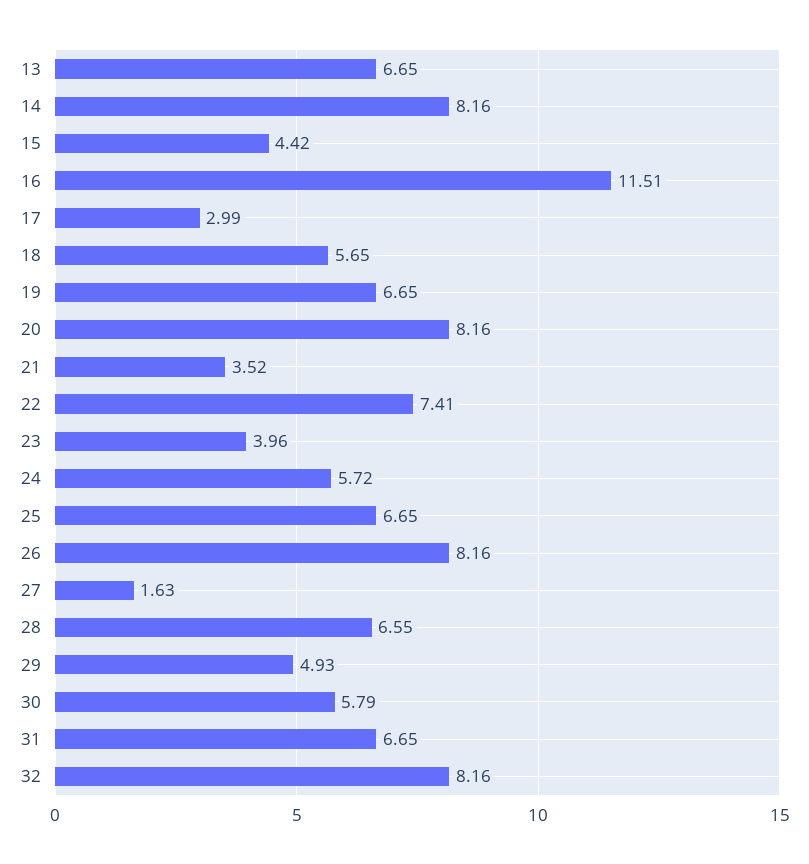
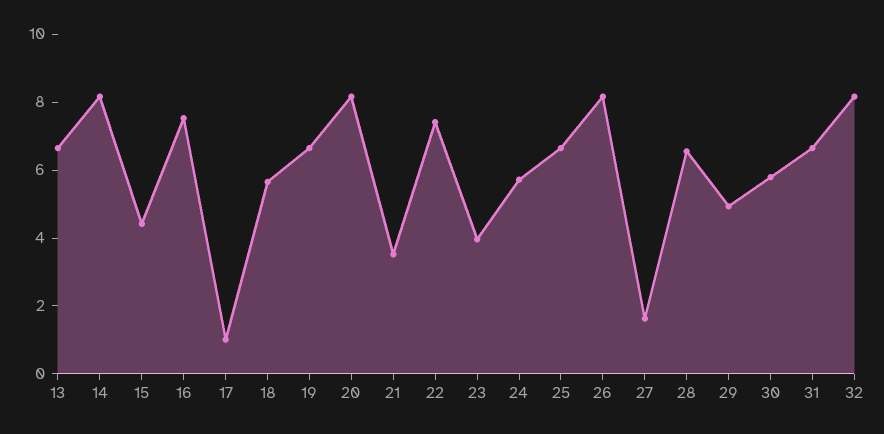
16: 11.51 -> 7.5
17: 2.99 -> 1

